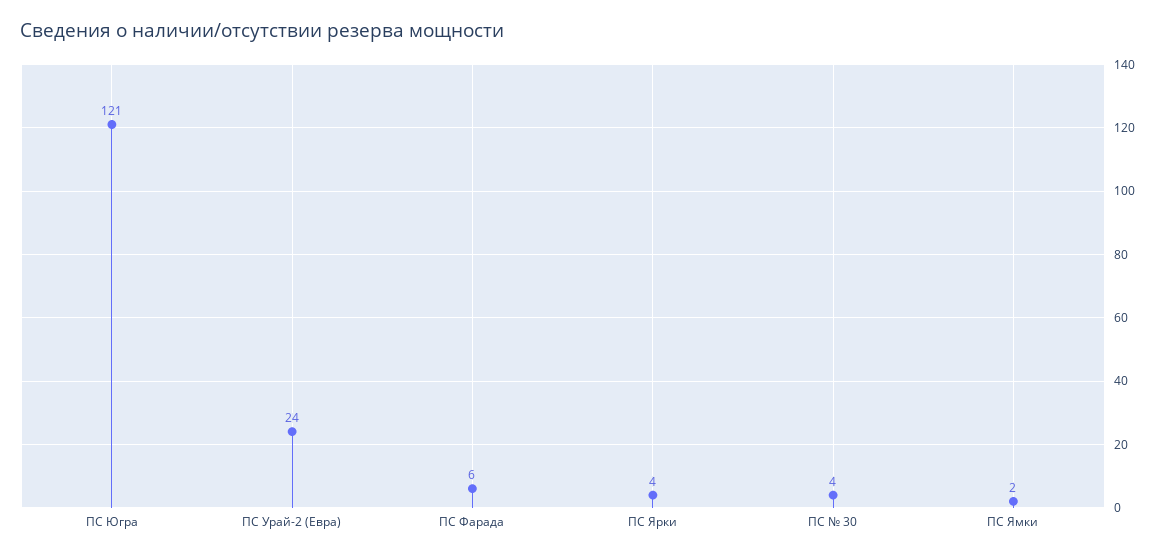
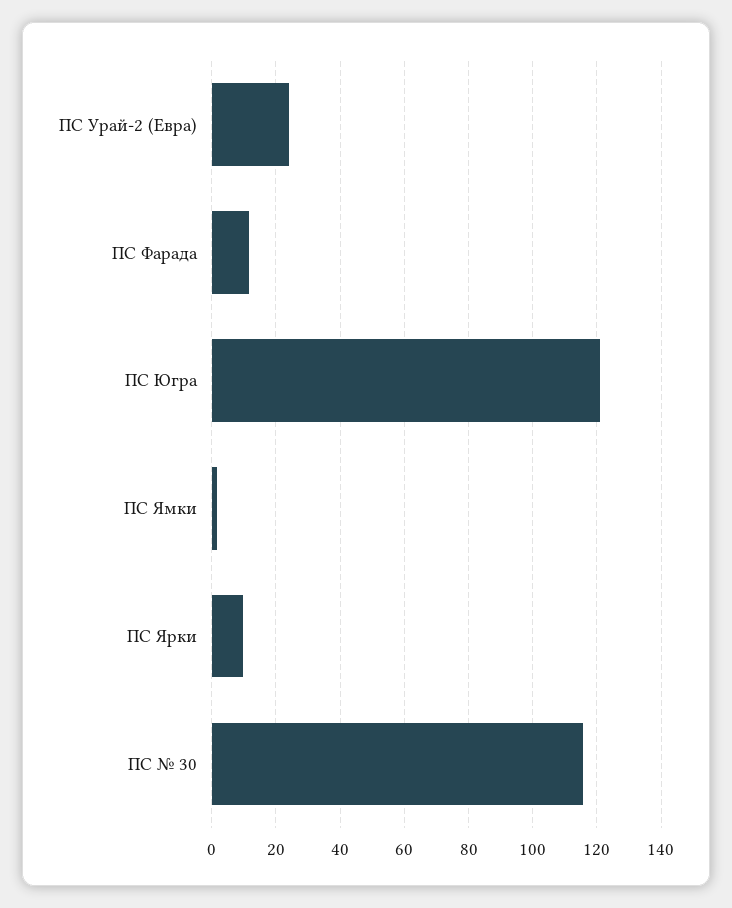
ПС Фарада: 6 -> 12
ПС Ярки: 4 -> 10
ПС № 30: 4 -> 116

